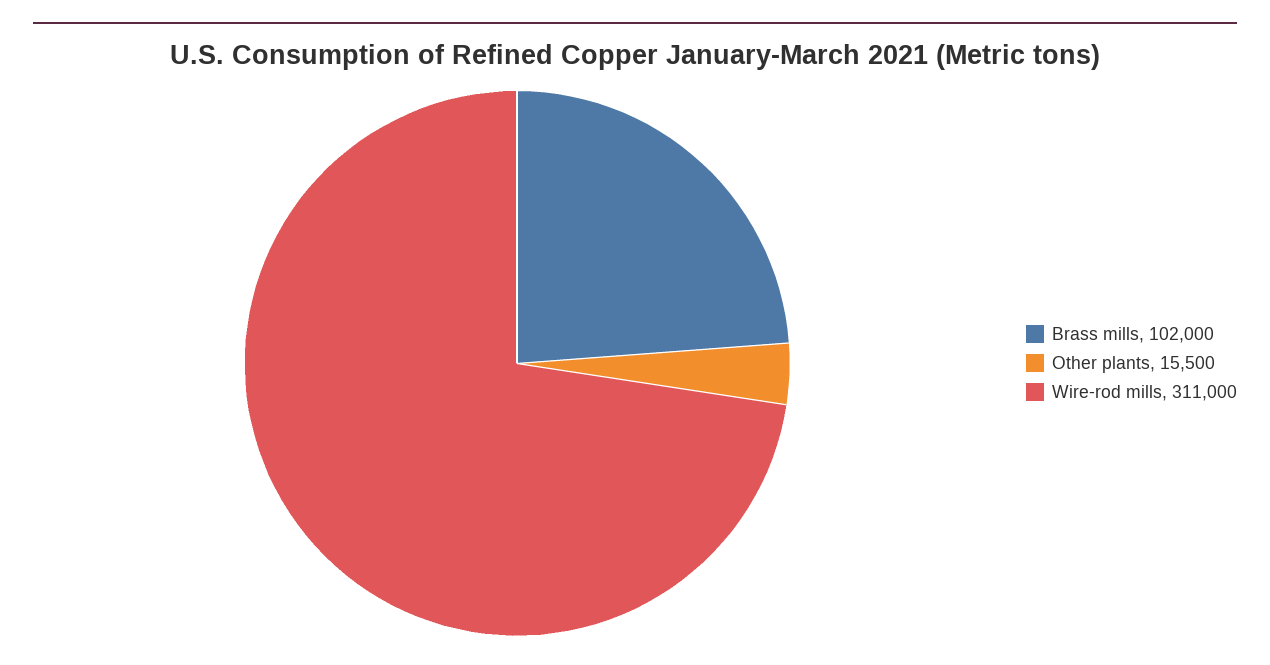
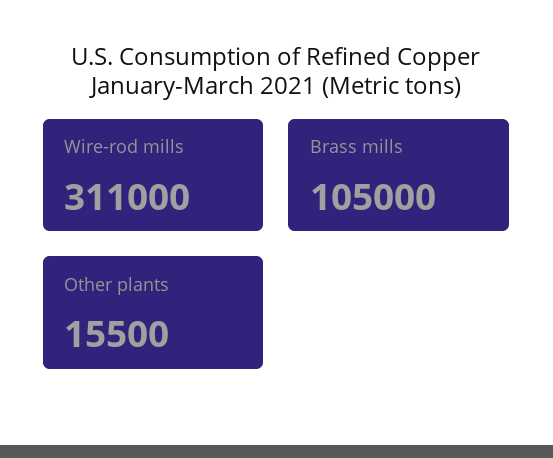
Brass mills: 102000 -> 105000

